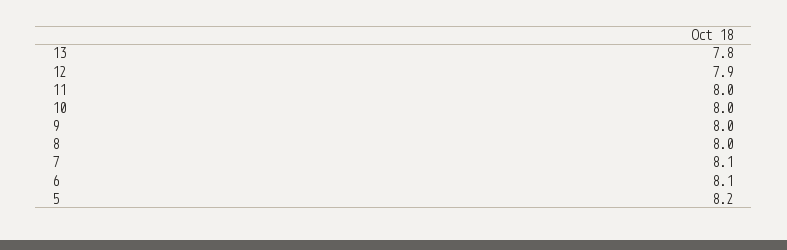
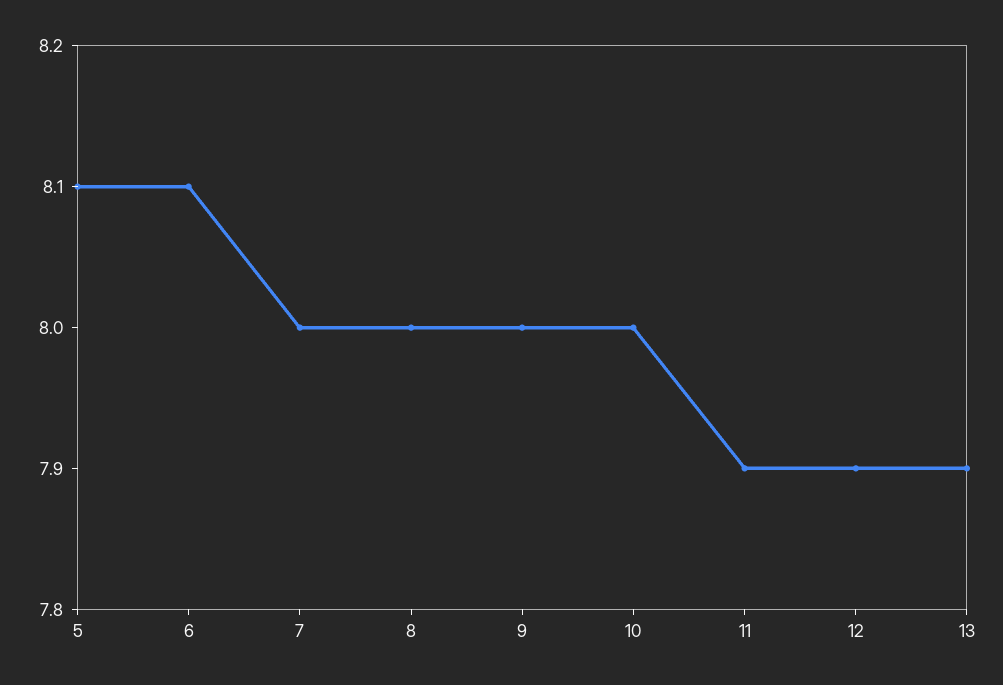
13: 7.8 -> 7.9
11: 8 -> 7.9
7: 8.1 -> 8
5: 8.2 -> 8.1

